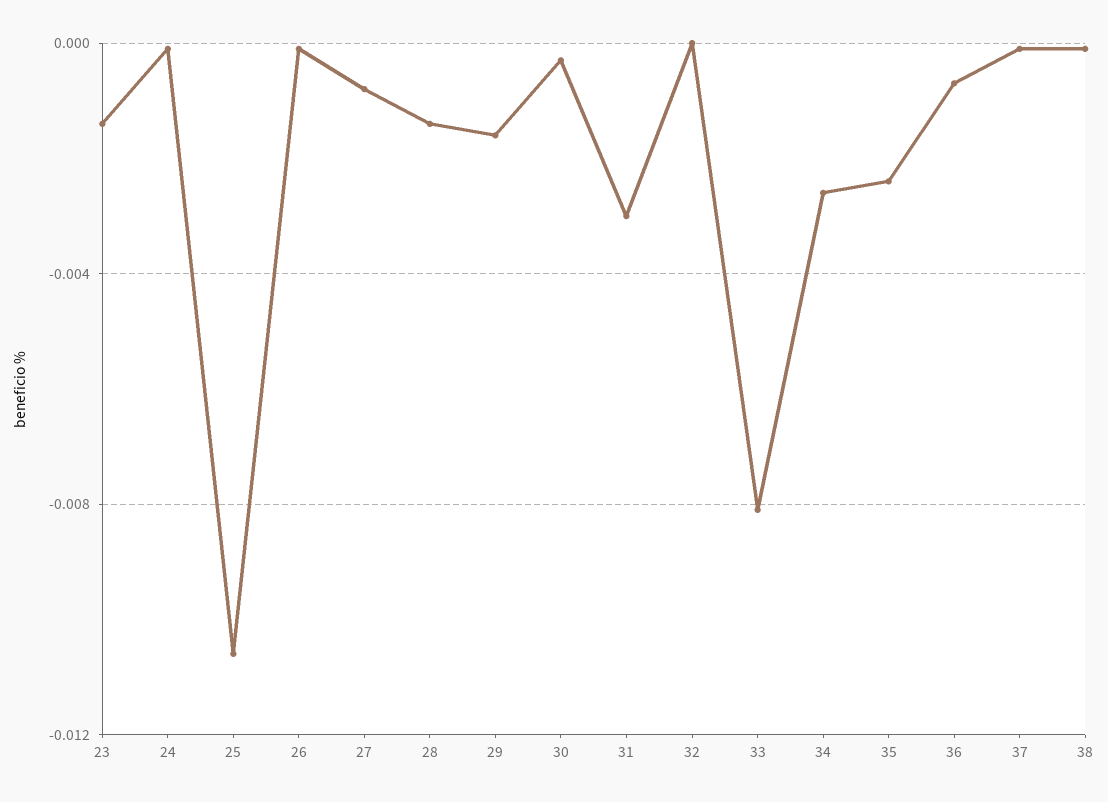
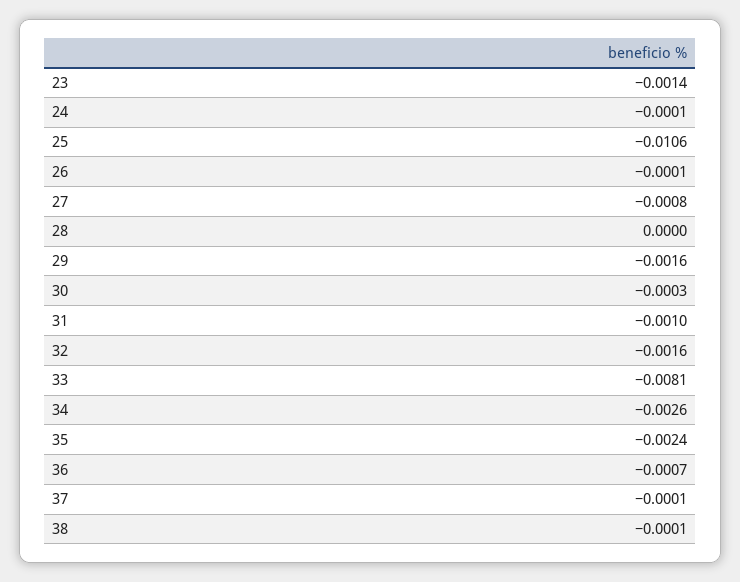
28: -0.0015 -> 0
31: -0.003 -> -0.001
32: 0 -> -0.0016

